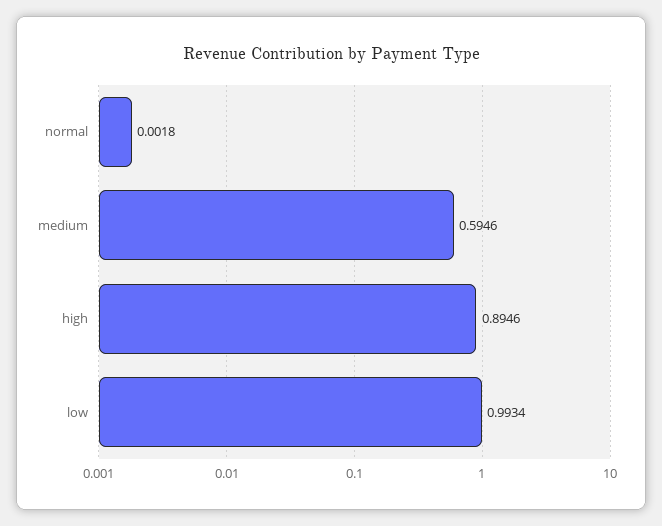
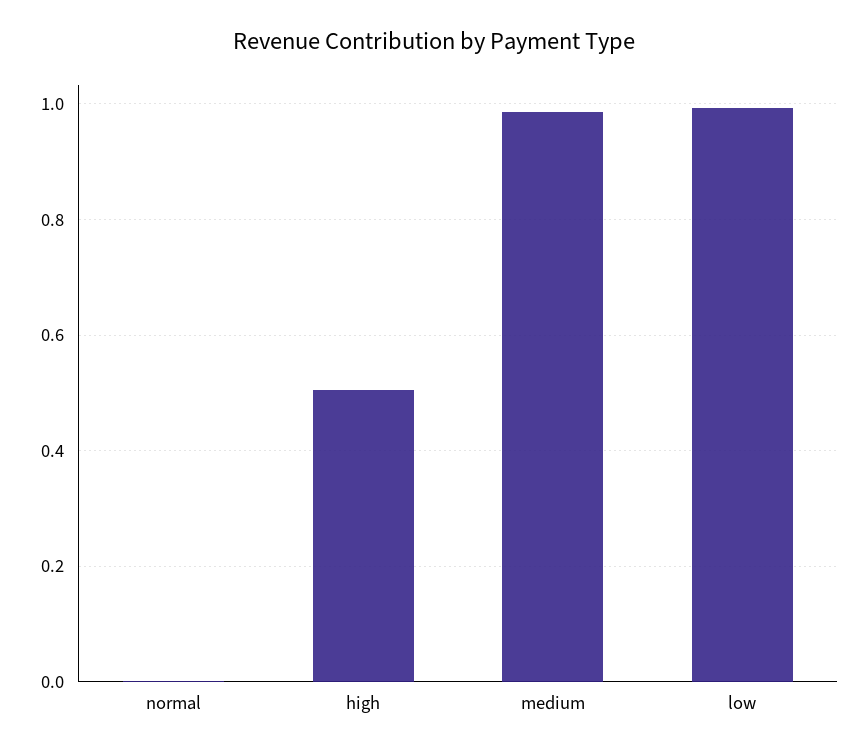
medium: 0.5946 -> 0.98
high: 0.8946 -> 0.5

